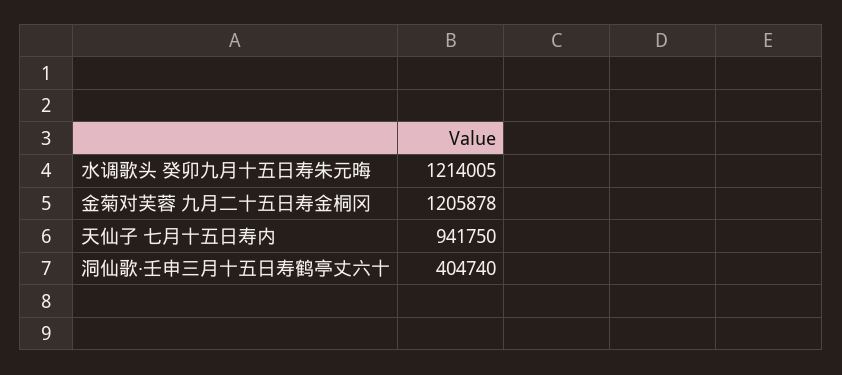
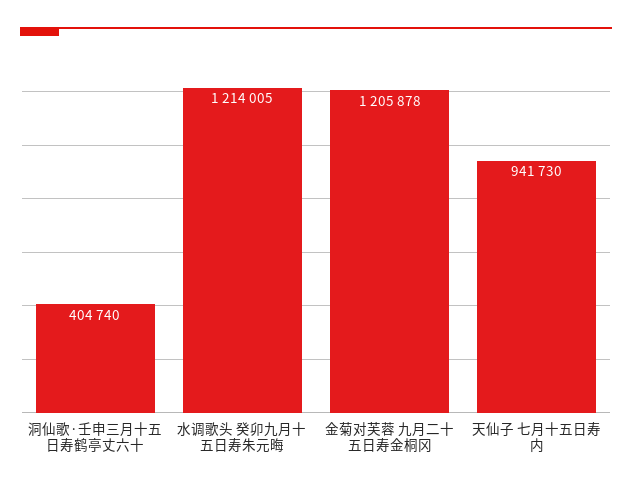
天仙子 七月十五日寿内: 941750 -> 941730

